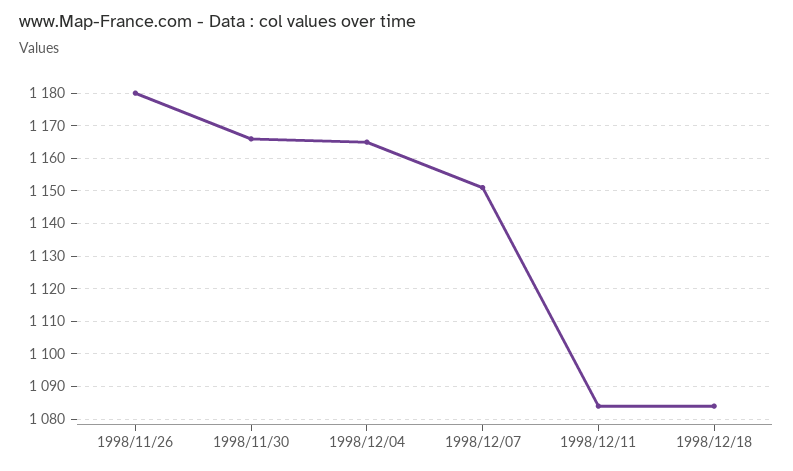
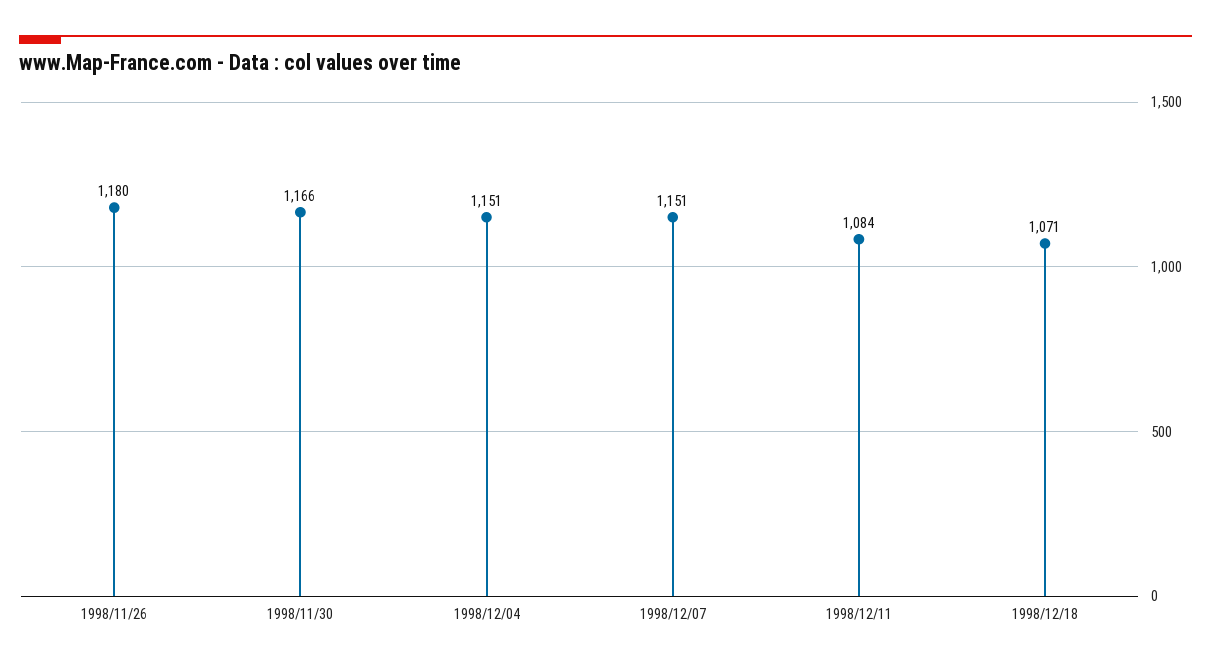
1998/12/04: 1165 -> 1151
1998/12/18: 1085 -> 1071

